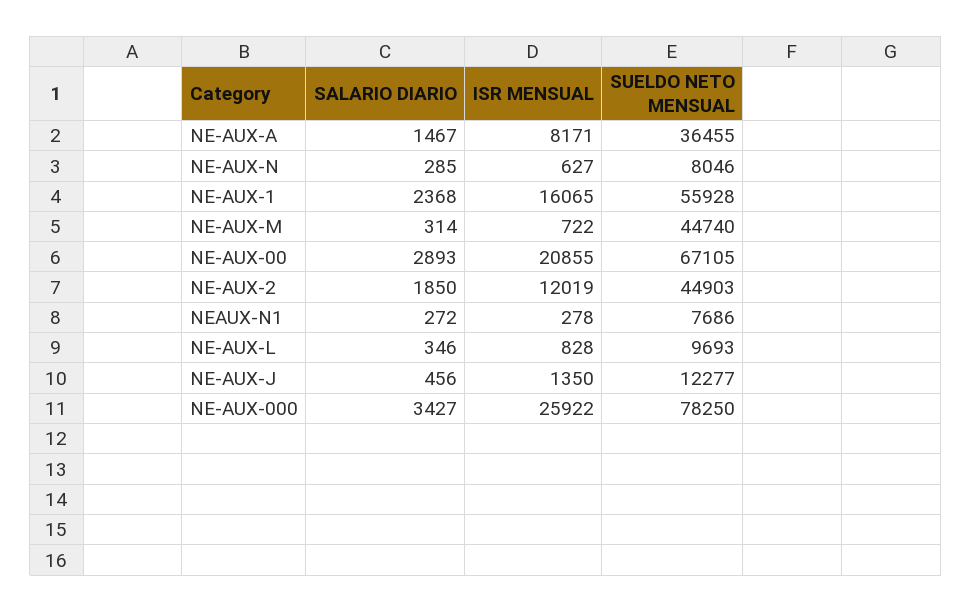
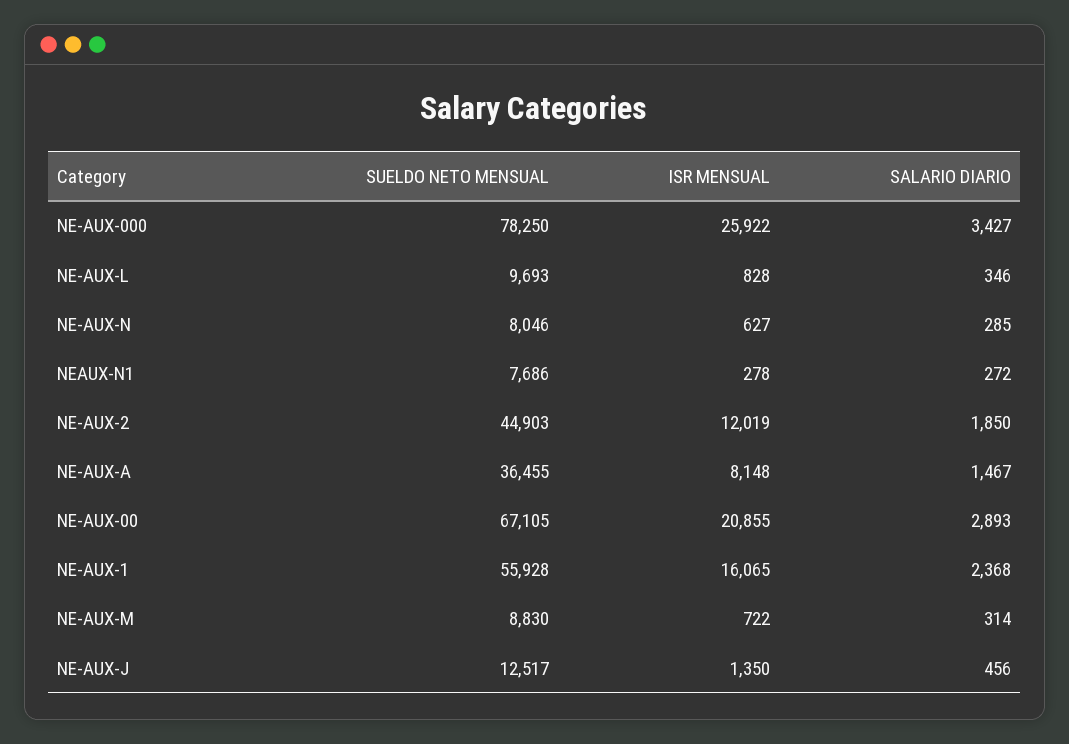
ISR MENSUAL, NE-AUX-A: 8171 -> 8148
SUELDO NETO MENSUAL, NE-AUX-M: 44740 -> 8830
SUELDO NETO MENSUAL, NE-AUX-J: 12277 -> 12517

